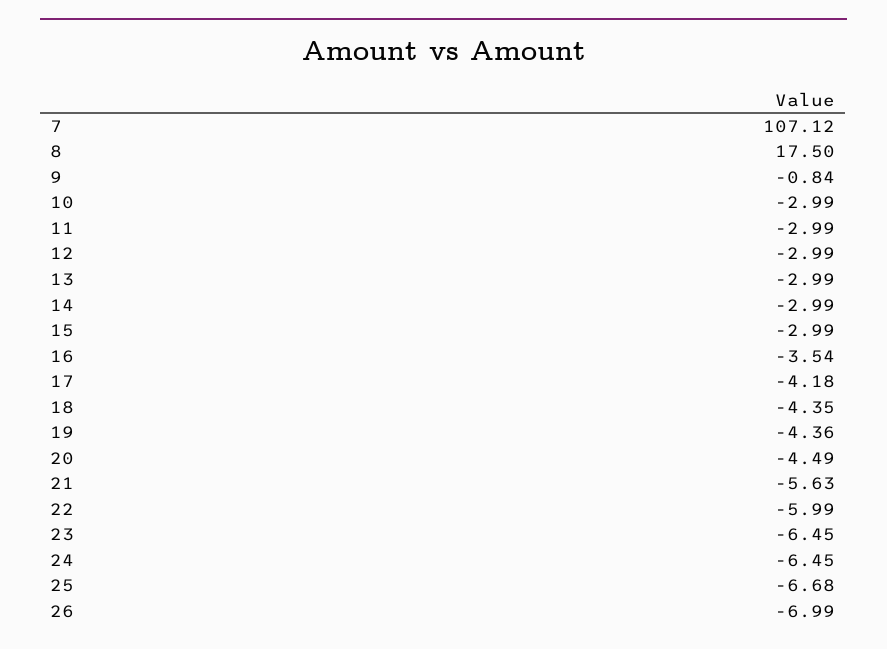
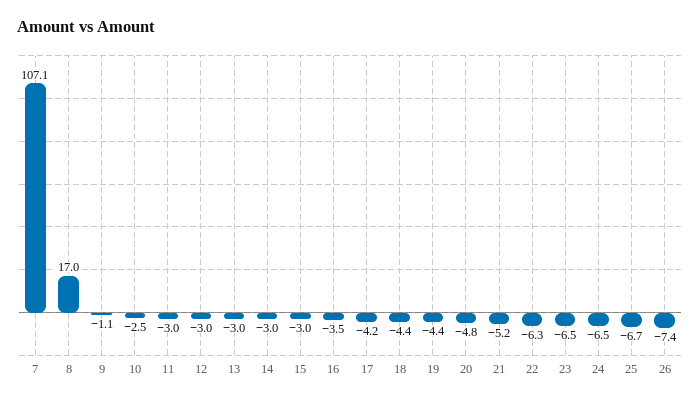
8: 17.5 -> 17
9: -0.84 -> -1.1
10: -2.99 -> -2.5
20: -4.49 -> -4.8
21: -5.63 -> -5.2
22: -5.99 -> -6.3
26: -6.99 -> -7.4

